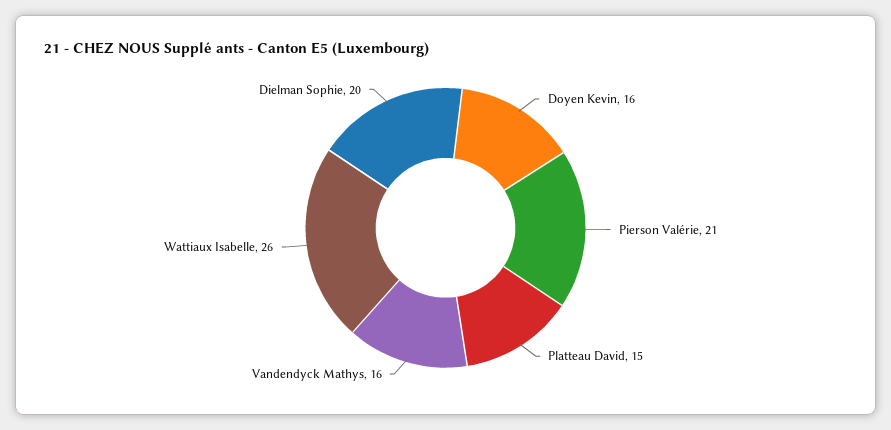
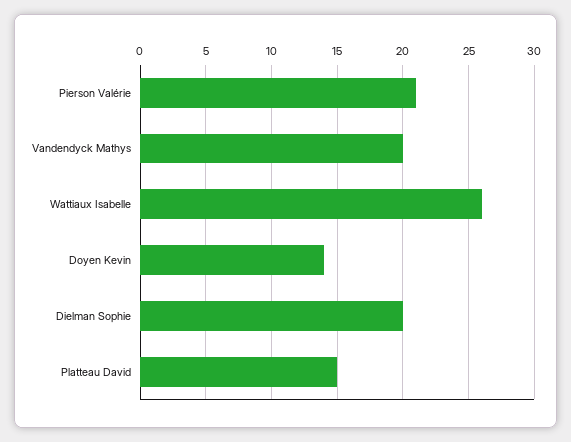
Doyen Kevin: 16 -> 14
Vandendyck Mathys: 16 -> 20

